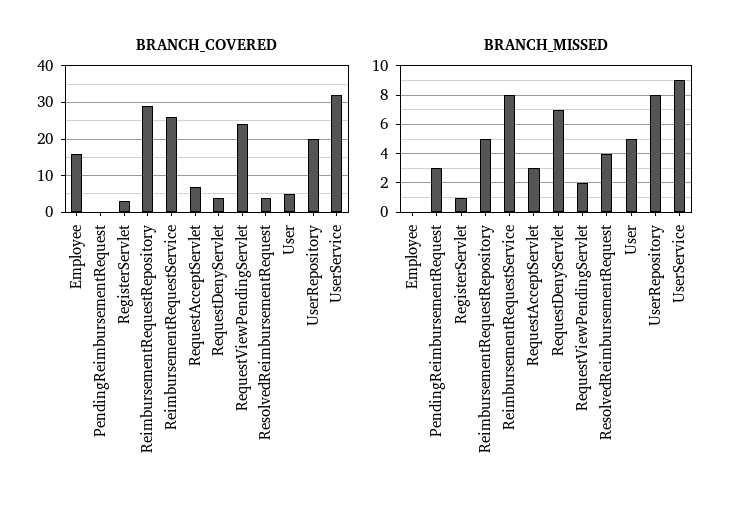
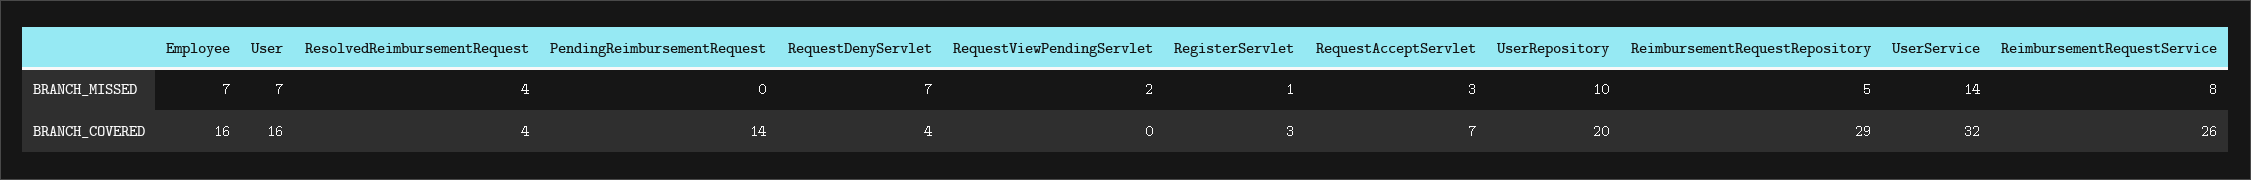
BRANCH_COVERED, PendingReimbursementRequest: 0 -> 14
BRANCH_COVERED, RequestViewPendingServlet: 25 -> 0
BRANCH_COVERED, User: 5 -> 16
BRANCH_MISSED, Employee: 0 -> 7
BRANCH_MISSED, PendingReimbursementRequest: 3 -> 0
BRANCH_MISSED, User: 5 -> 7
BRANCH_MISSED, UserRepository: 8 -> 10
BRANCH_MISSED, UserService: 9 -> 14

